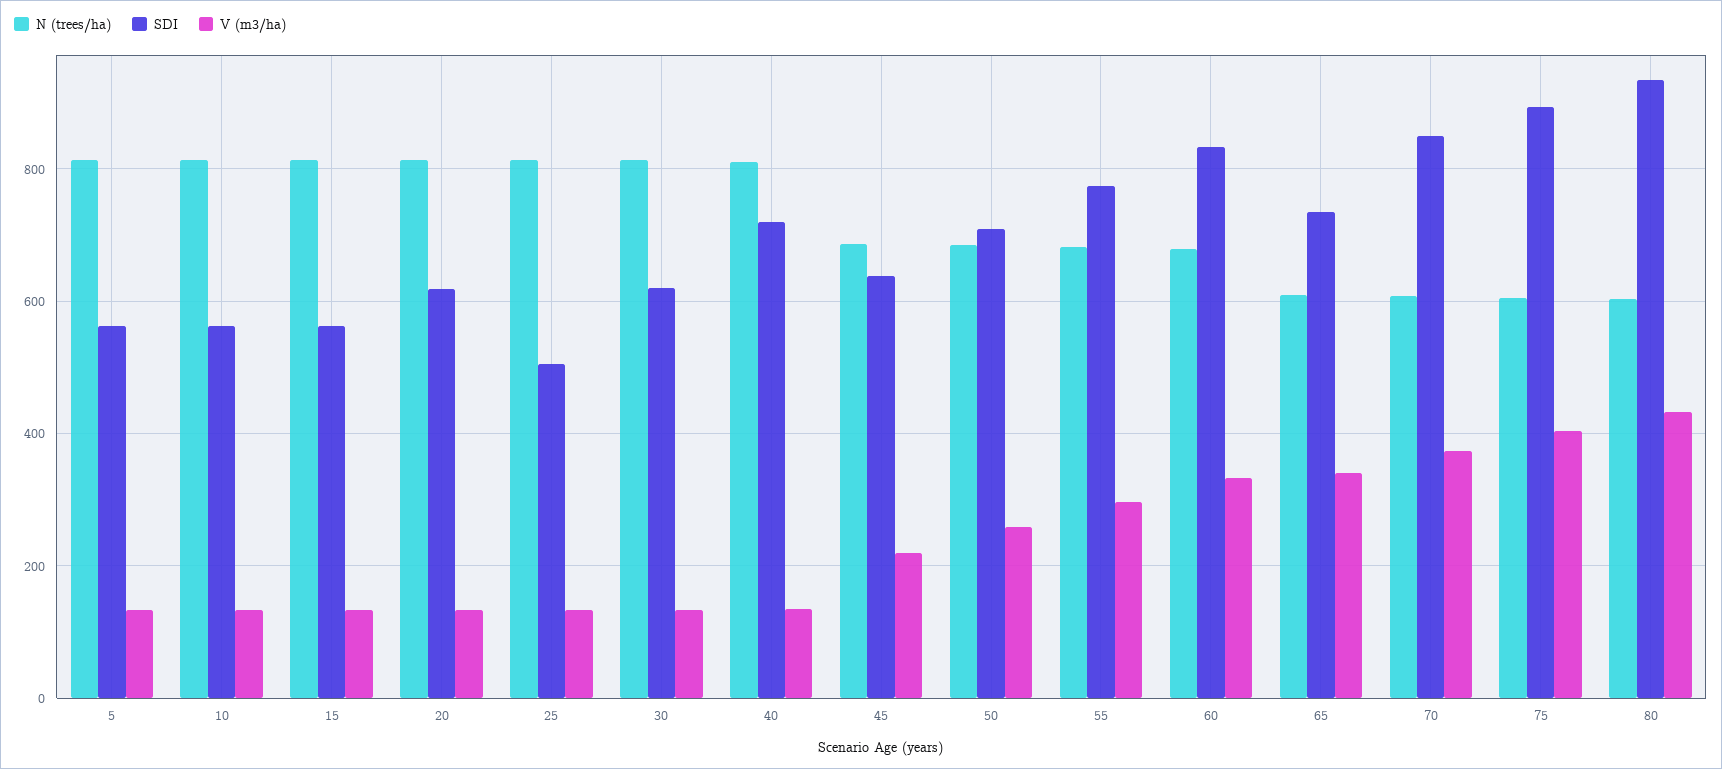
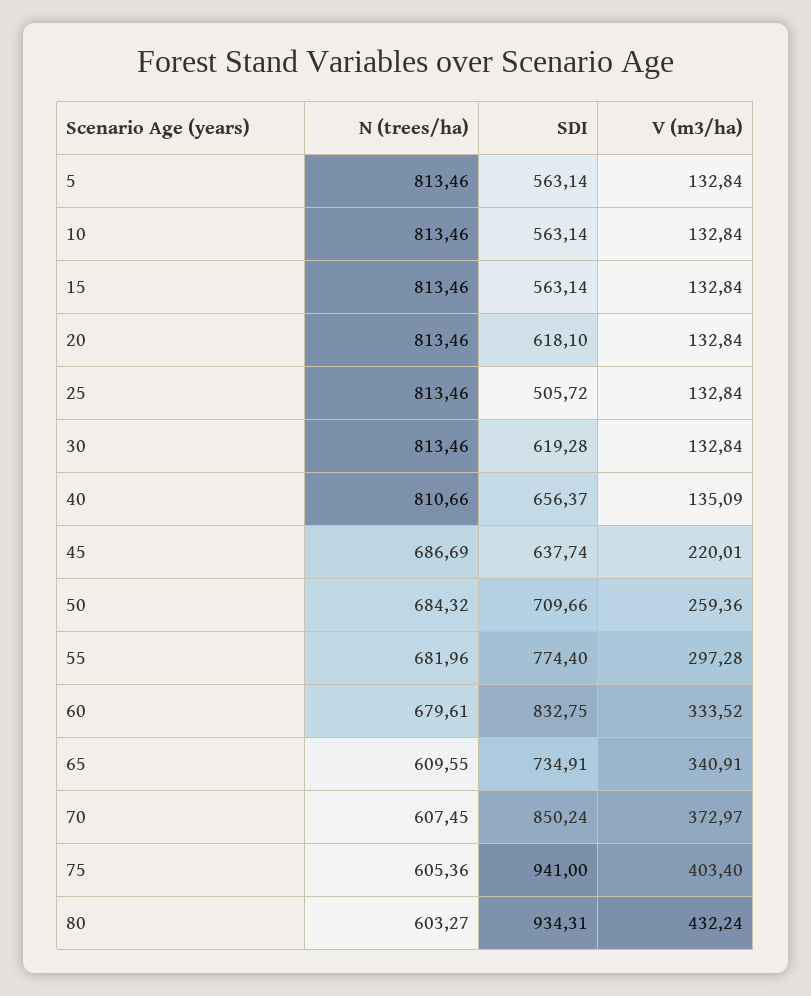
SDI, 40: 720 -> 656.37
SDI, 75: 900 -> 941

